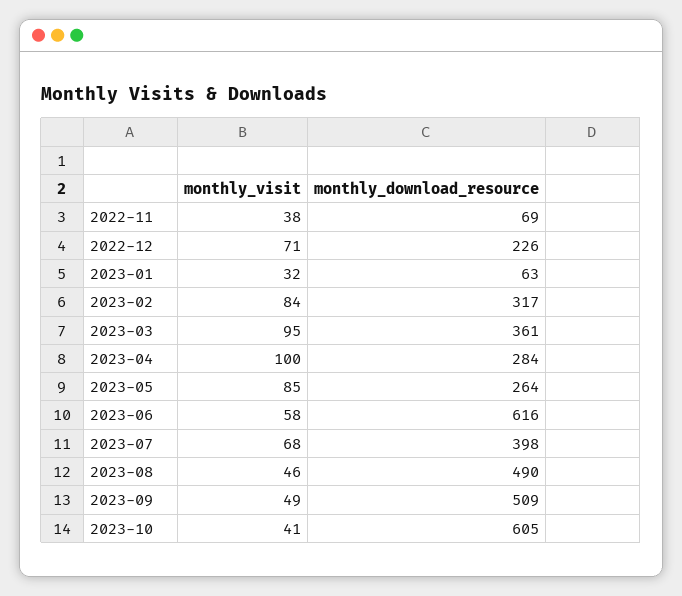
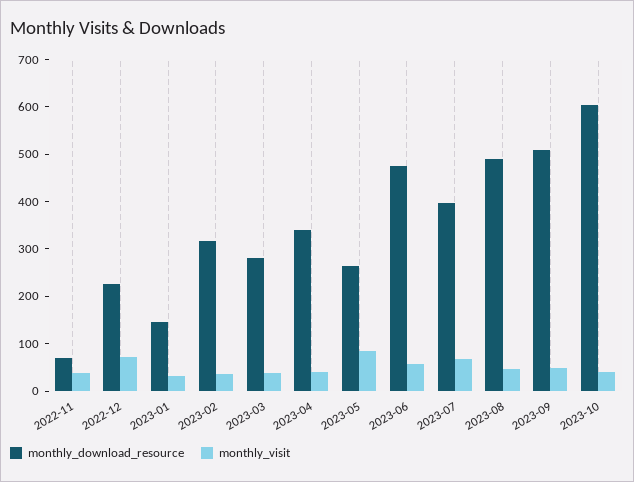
monthly_download_resource, 2023-01: 63 -> 140
monthly_visit, 2023-02: 84 -> 40
monthly_visit, 2023-03: 95 -> 40
monthly_download_resource, 2023-03: 361 -> 280
monthly_visit, 2023-04: 100 -> 40
monthly_download_resource, 2023-04: 284 -> 340
monthly_download_resource, 2023-06: 616 -> 480

